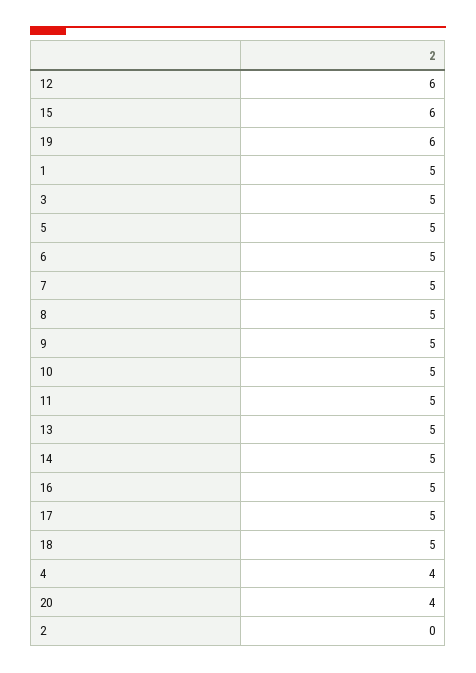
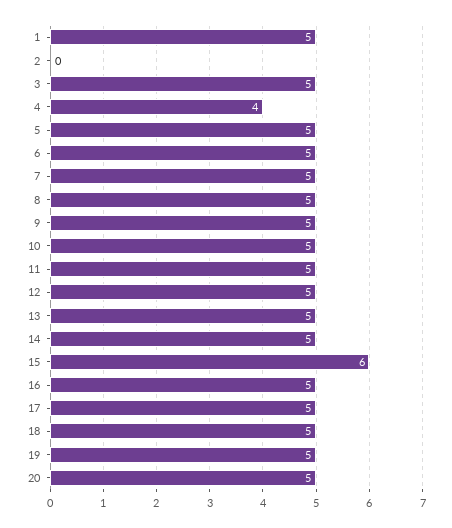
12: 6 -> 5
19: 6 -> 5
20: 4 -> 5

